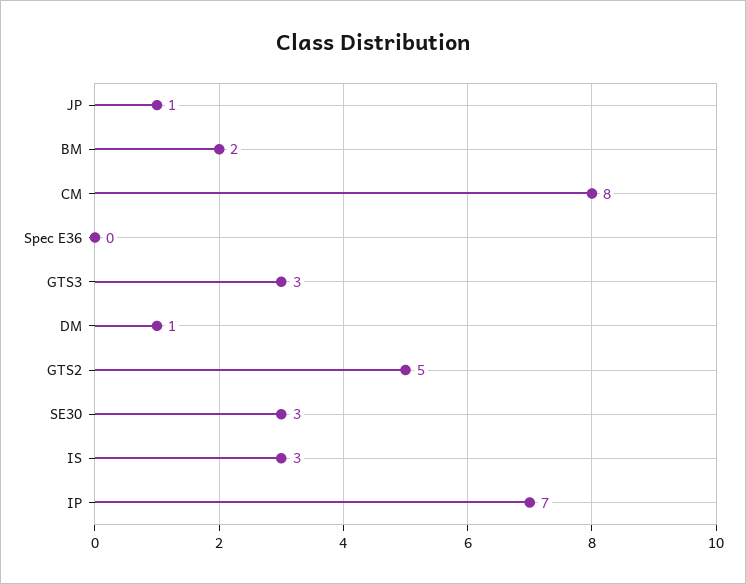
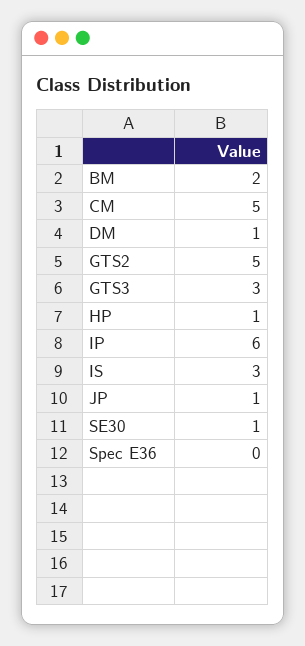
CM: 8 -> 5
SE30: 3 -> 1
IP: 7 -> 6
HP: none -> 1

